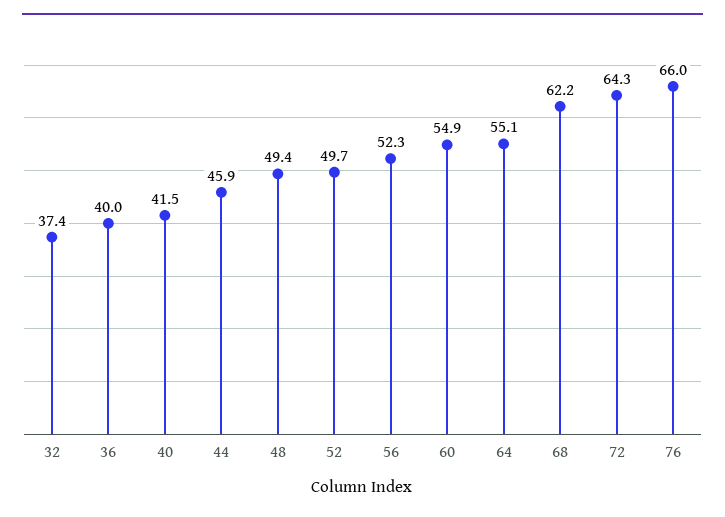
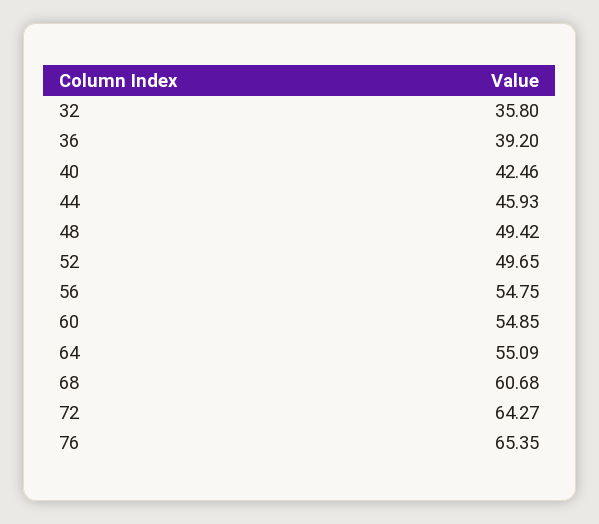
32: 37.4 -> 35.8
36: 40 -> 39.2
40: 41.5 -> 42.46
56: 52.3 -> 54.75
68: 62.2 -> 60.68
76: 66 -> 65.35

